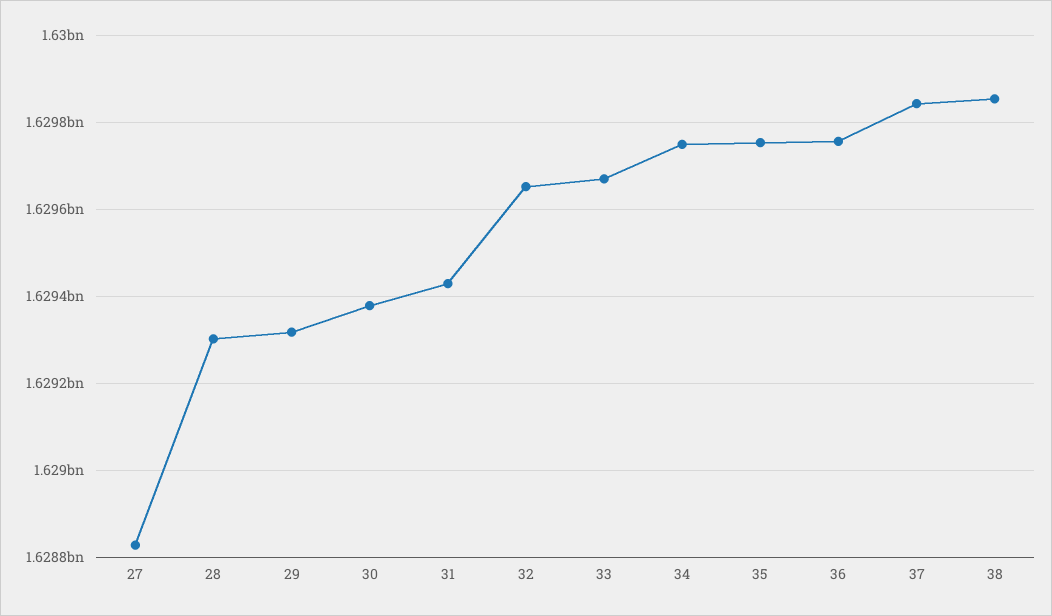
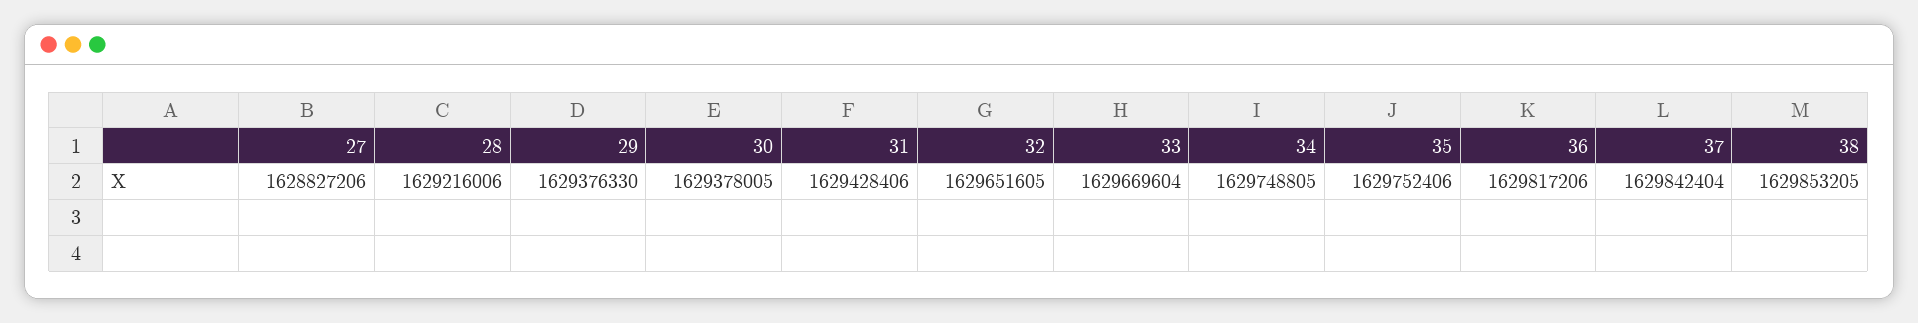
28: 1629300000 -> 1629216006
29: 1629320000 -> 1629376330
36: 1629760000 -> 1629817206

